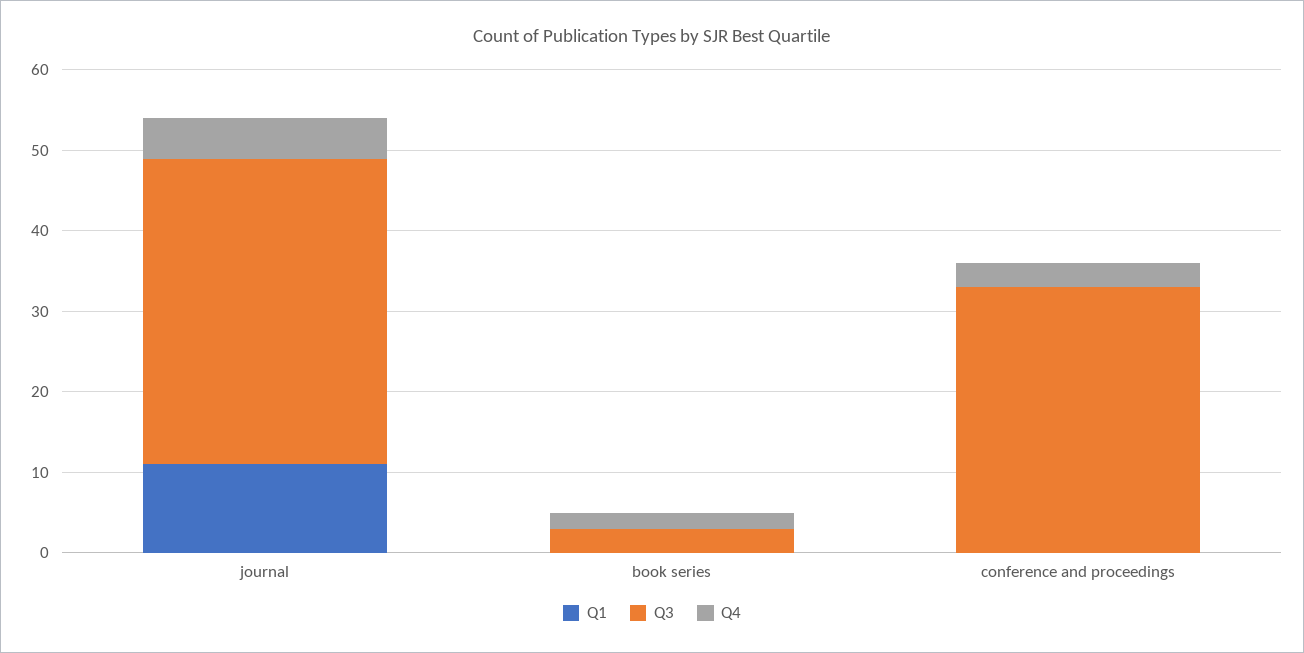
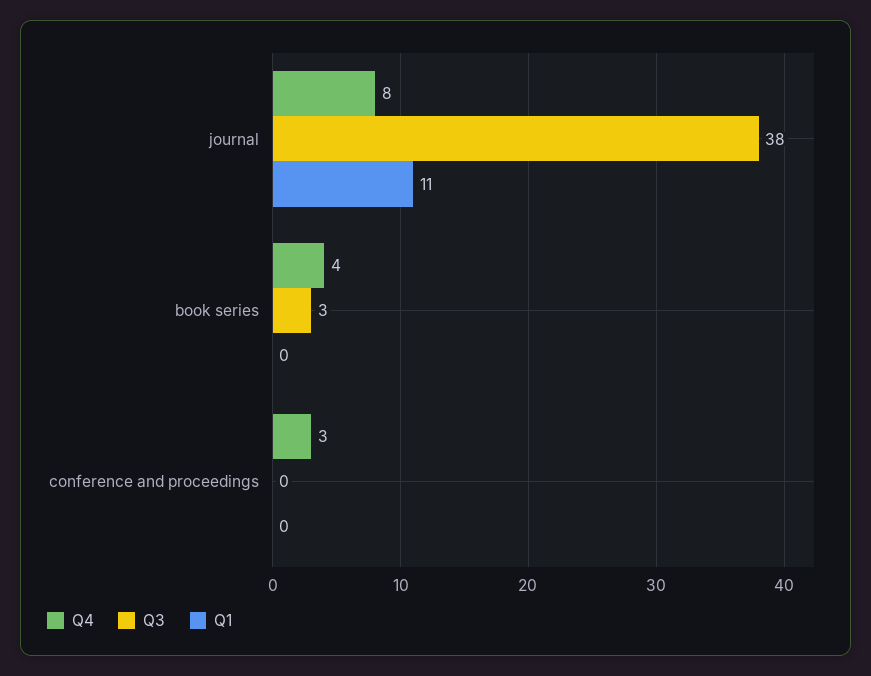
Q4, journal: 5 -> 8
Q4, book series: 2 -> 4
Q3, conference and proceedings: 33 -> 0

